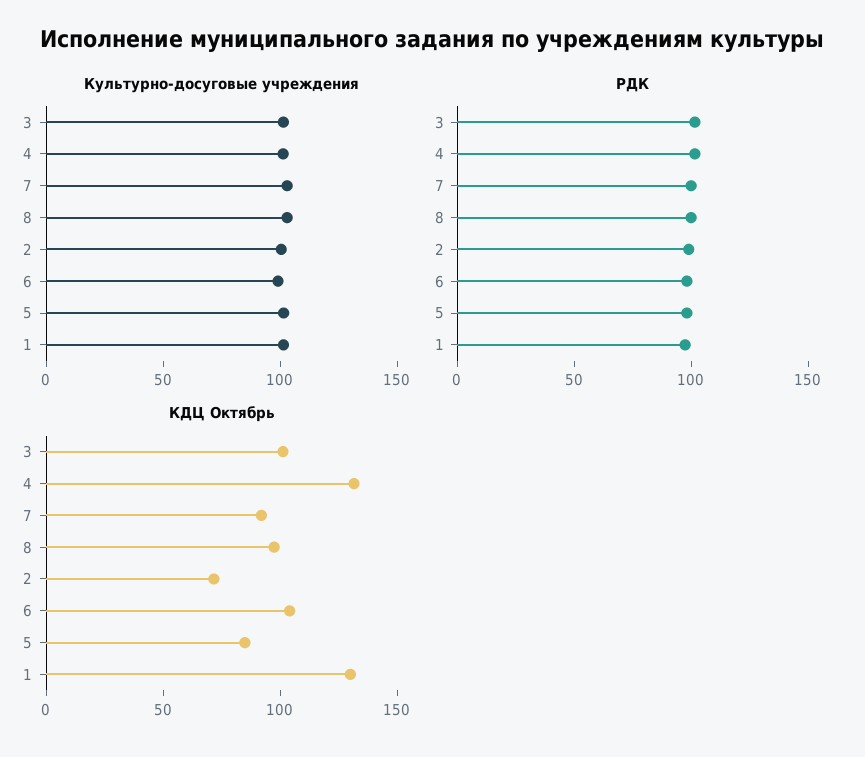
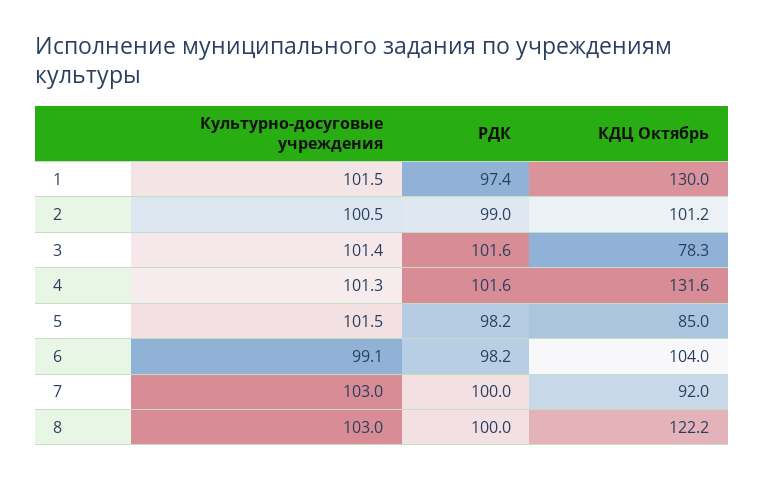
КДЦ Октябрь, 3: 100 -> 78.3
КДЦ Октябрь, 8: 100 -> 122.2
КДЦ Октябрь, 2: 70 -> 101.2

